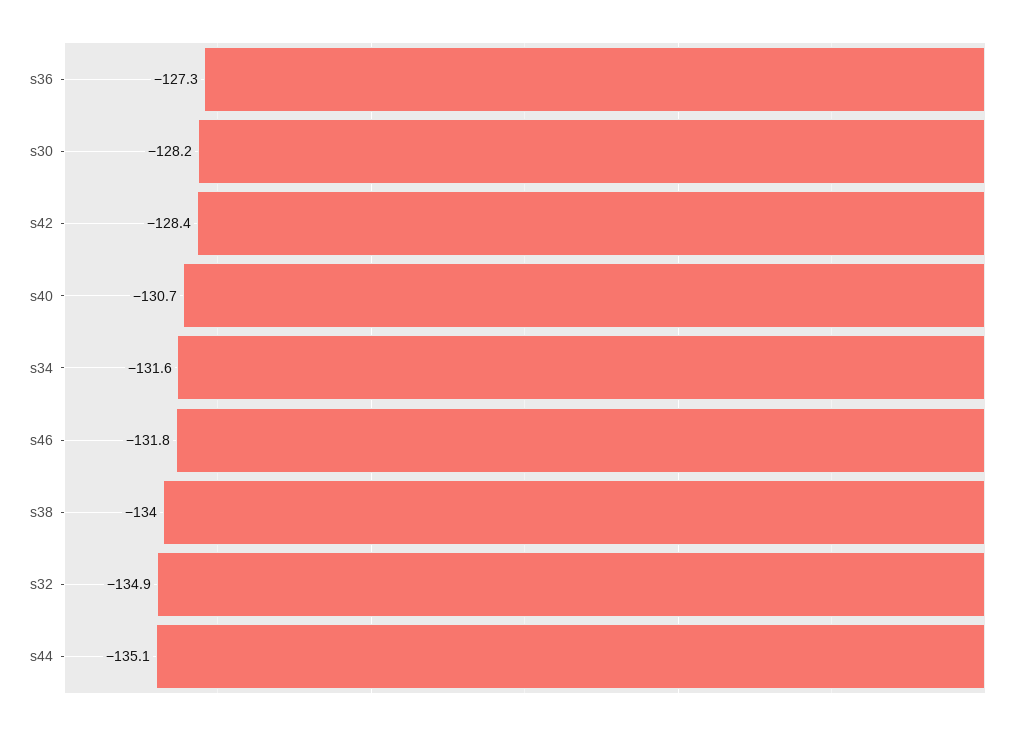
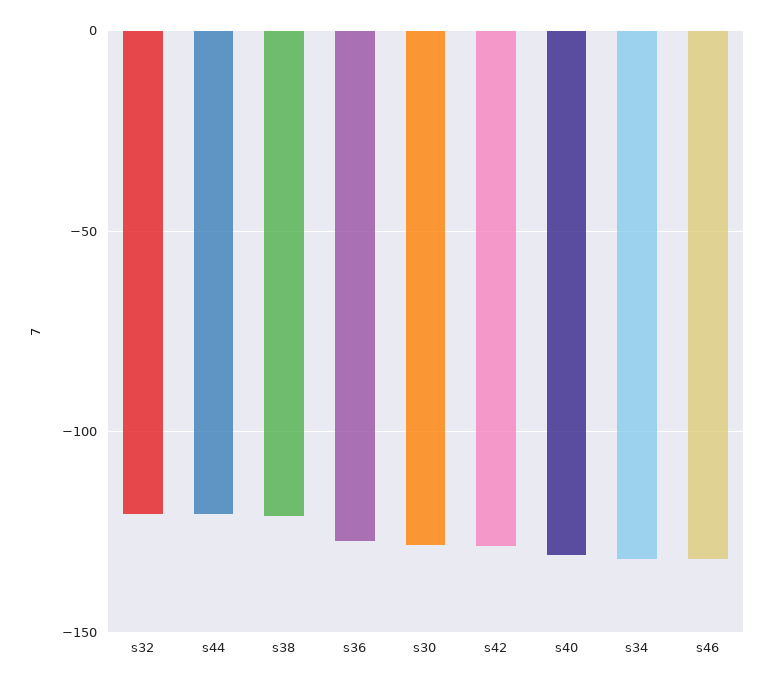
s38: -134 -> -120
s32: -134.9 -> -120
s44: -135.1 -> -120

